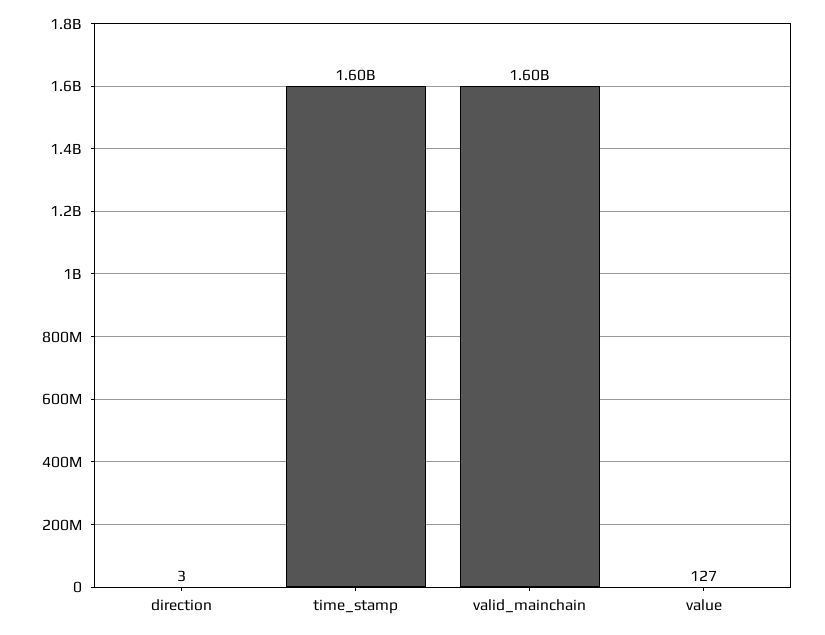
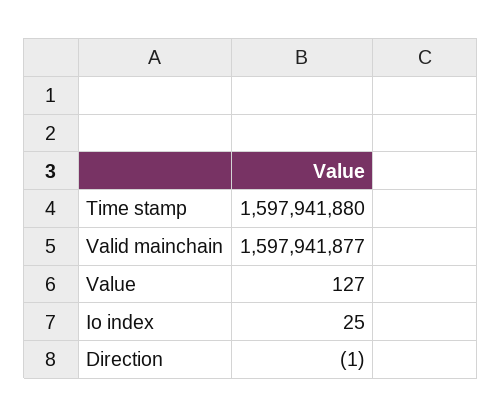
direction: 3 -> -1
Io index: none -> 25

